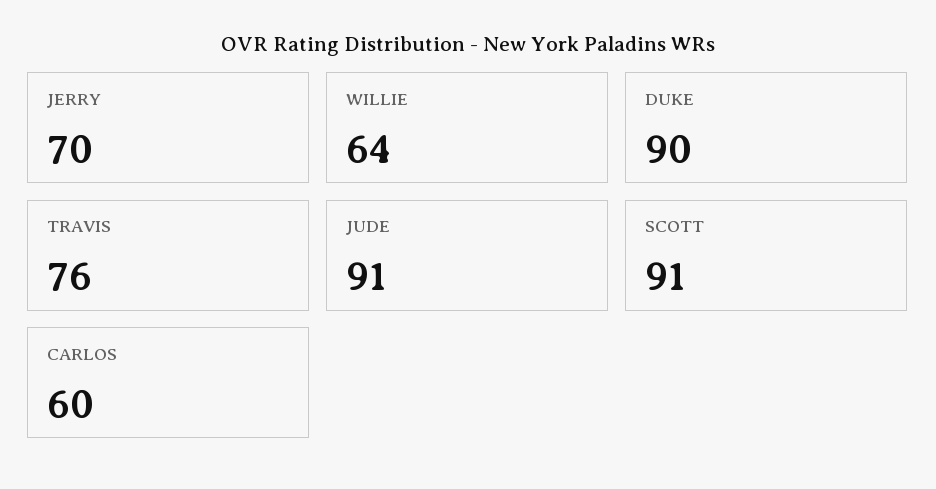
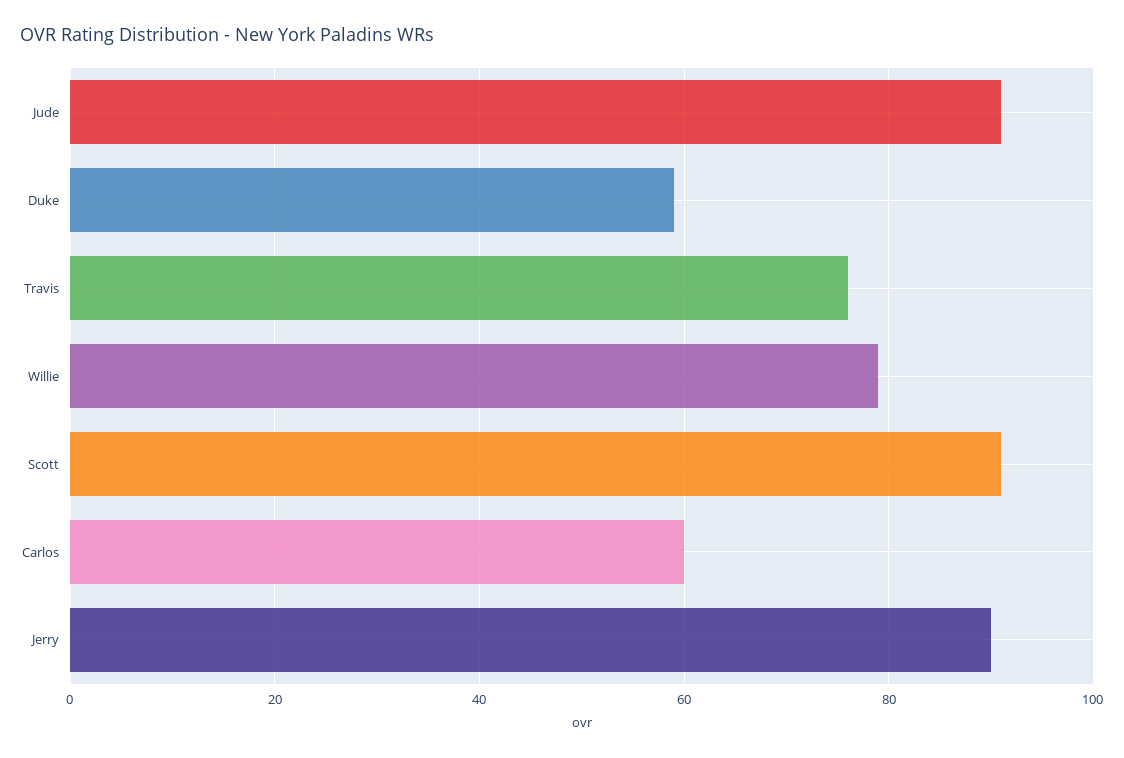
JERRY: 70 -> 90
WILLIE: 64 -> 80
DUKE: 90 -> 60

